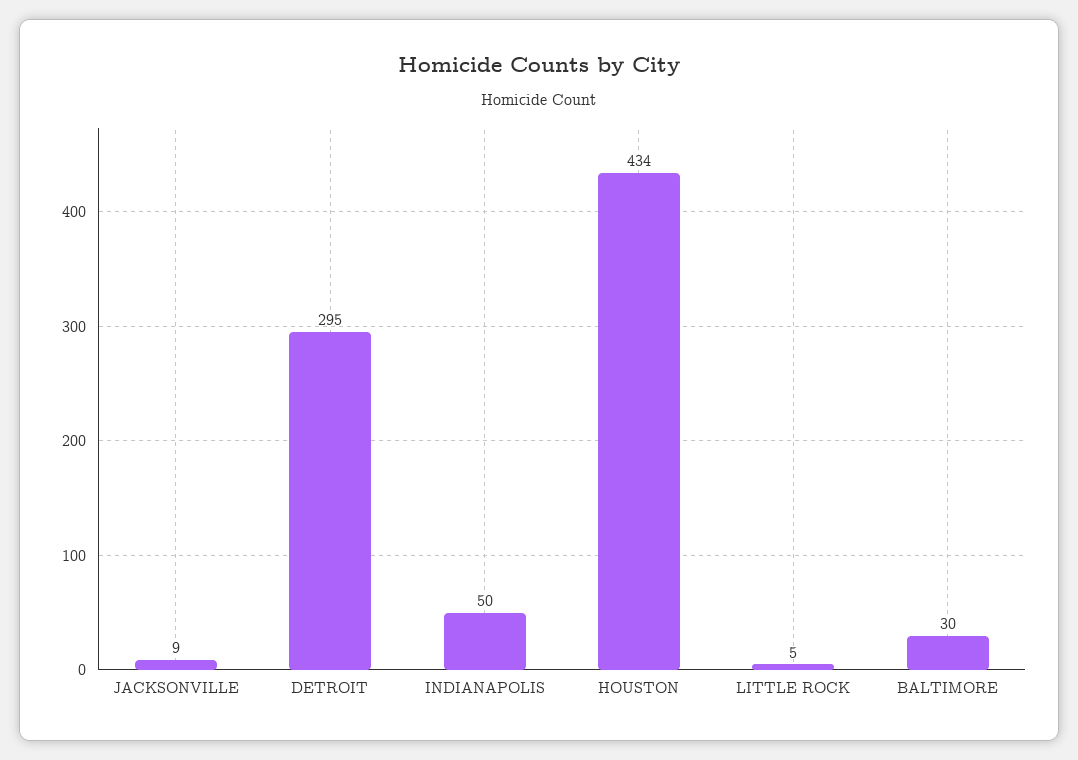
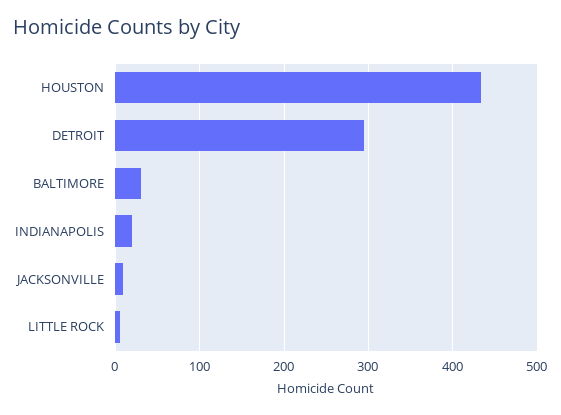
INDIANAPOLIS: 50 -> 20

